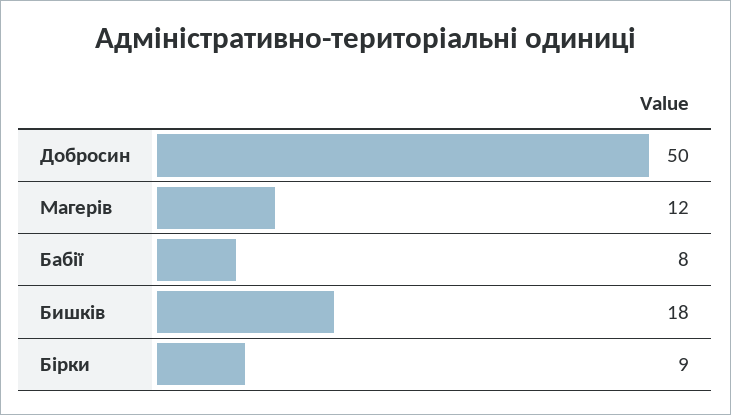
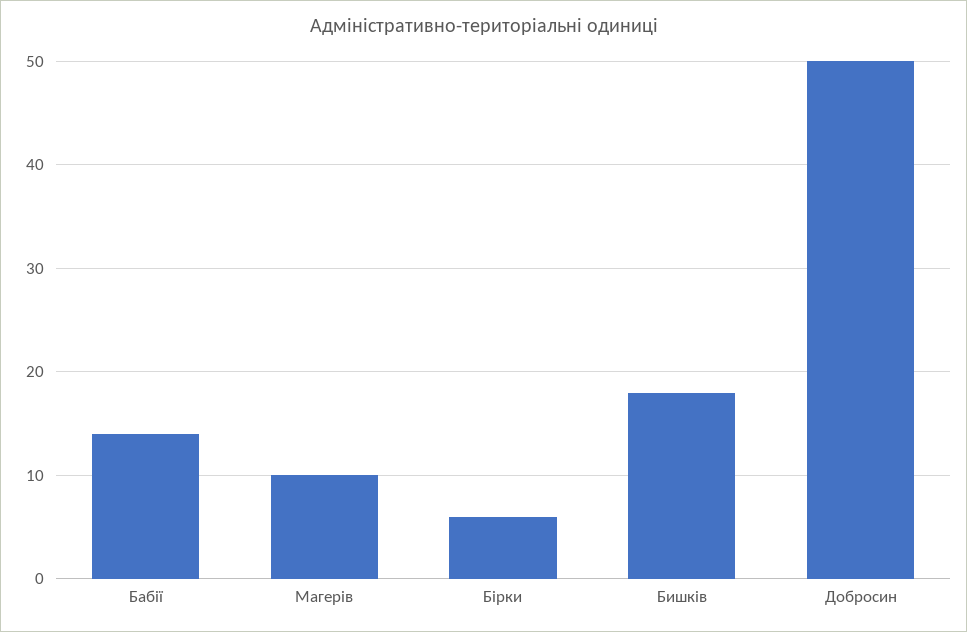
Магерів: 12 -> 10
Бабії: 8 -> 14
Бірки: 9 -> 6

